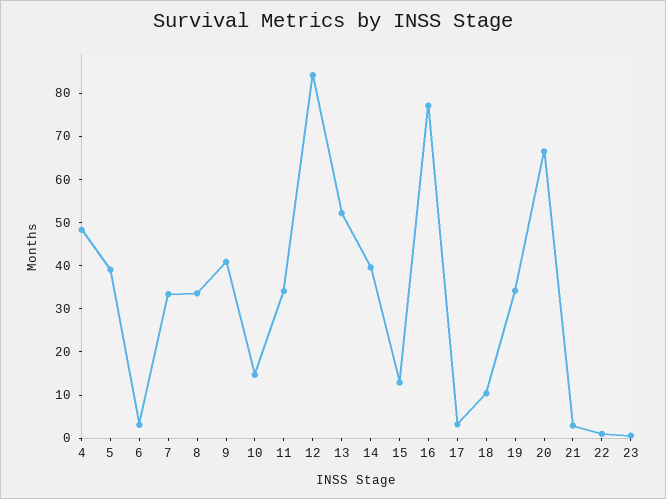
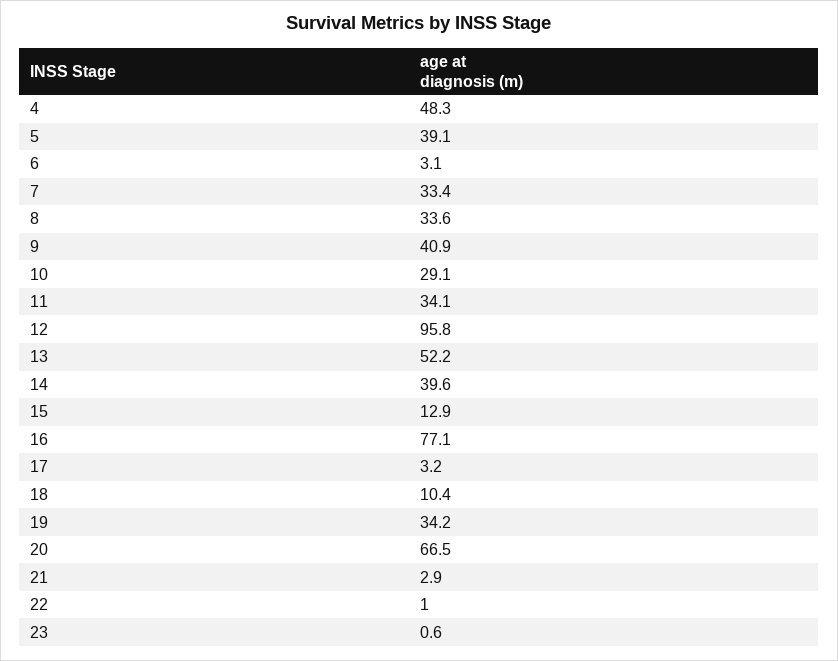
10: 14 -> 29.1
12: 84 -> 95.8

